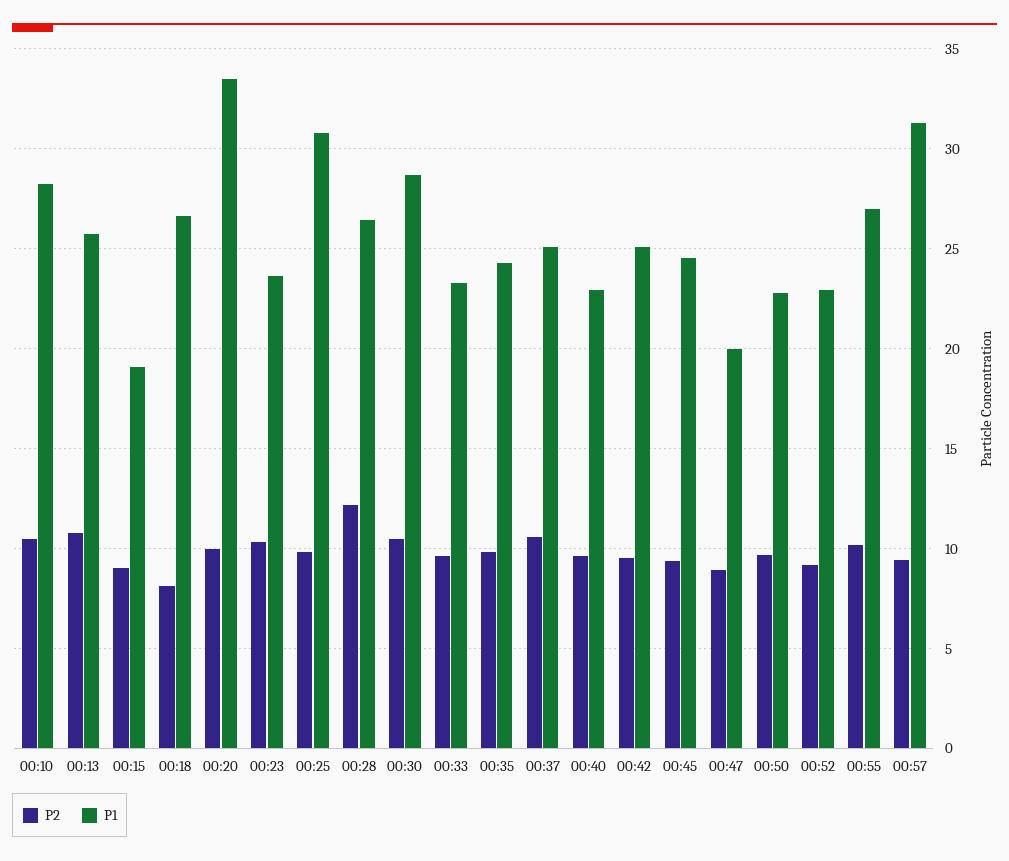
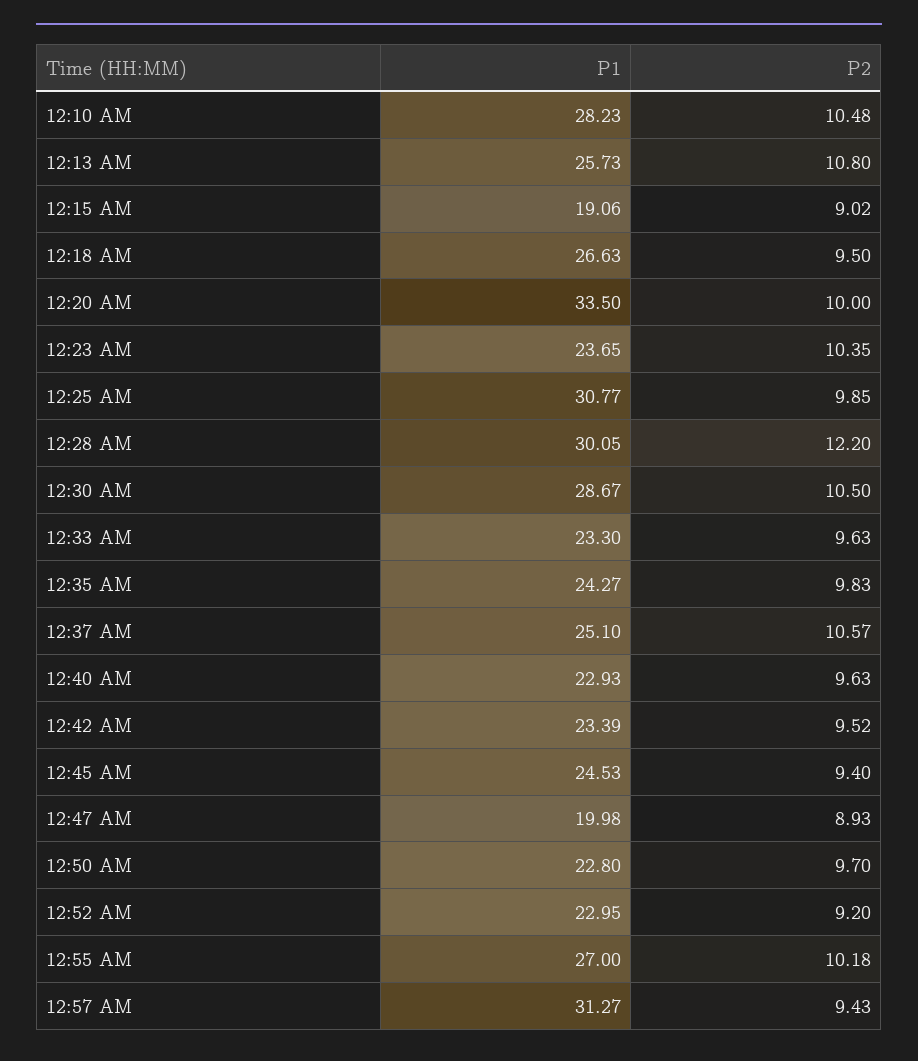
P2, 00:18: 8 -> 9.5
P1, 00:28: 26.5 -> 30.05
P1, 00:42: 25 -> 23.39

